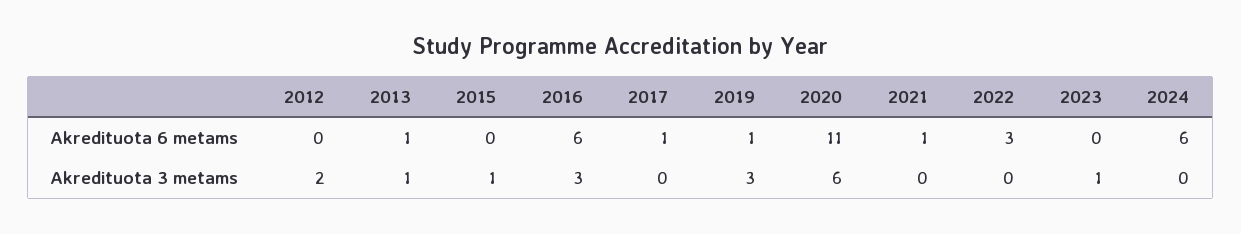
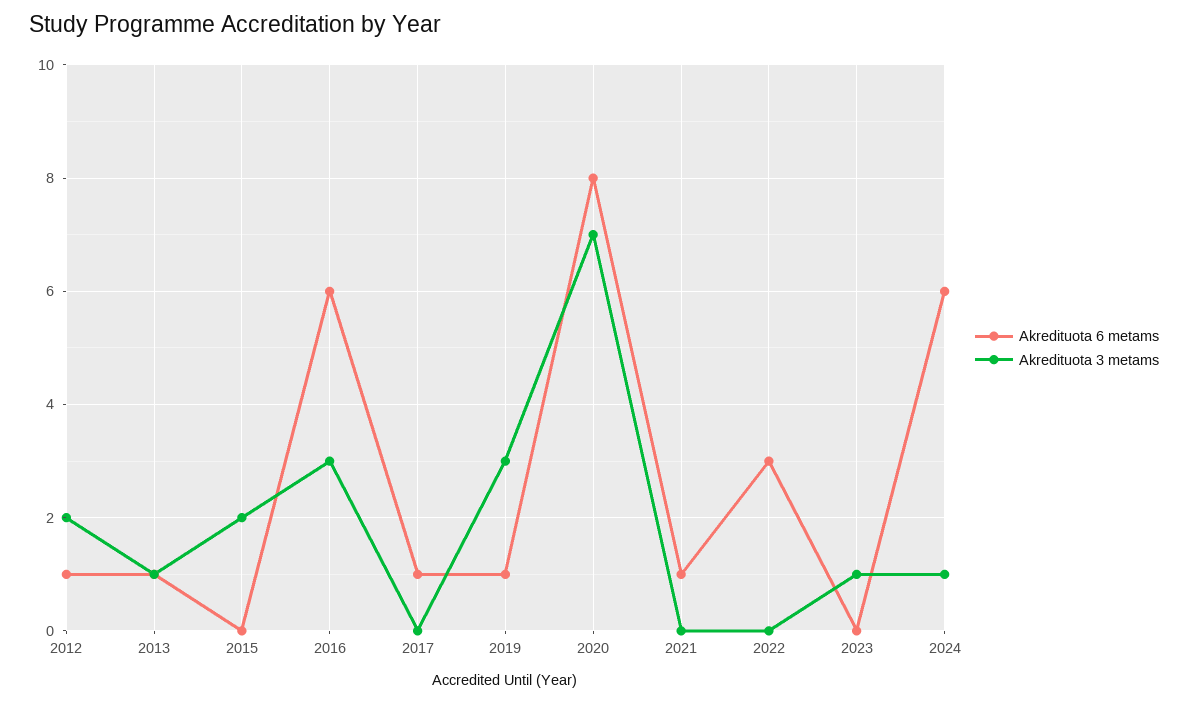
Akredituota 6 metams, 2012: 0 -> 1
Akredituota 6 metams, 2020: 11 -> 8
Akredituota 3 metams, 2015: 1 -> 2
Akredituota 3 metams, 2020: 6 -> 7
Akredituota 3 metams, 2024: 0 -> 1

